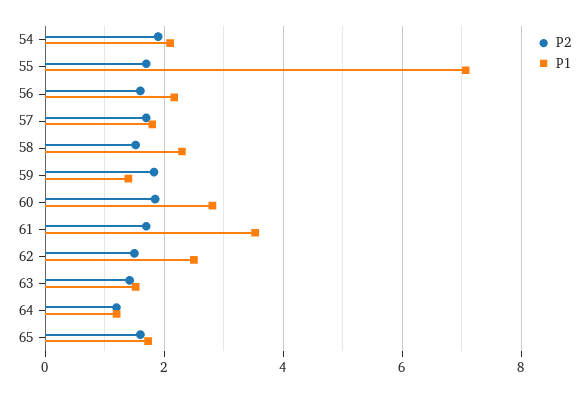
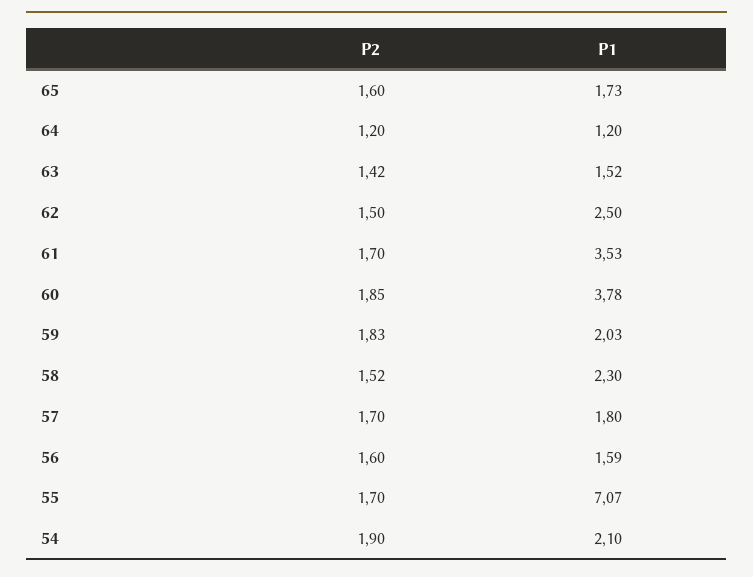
P1, 56: 2.2 -> 1.59
P1, 59: 1.4 -> 2.03
P1, 60: 2.8 -> 3.78

